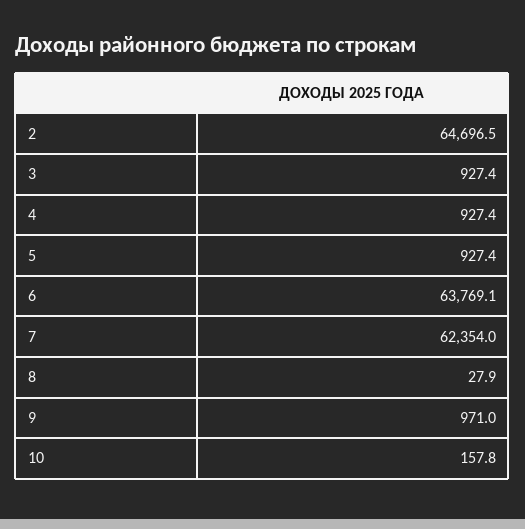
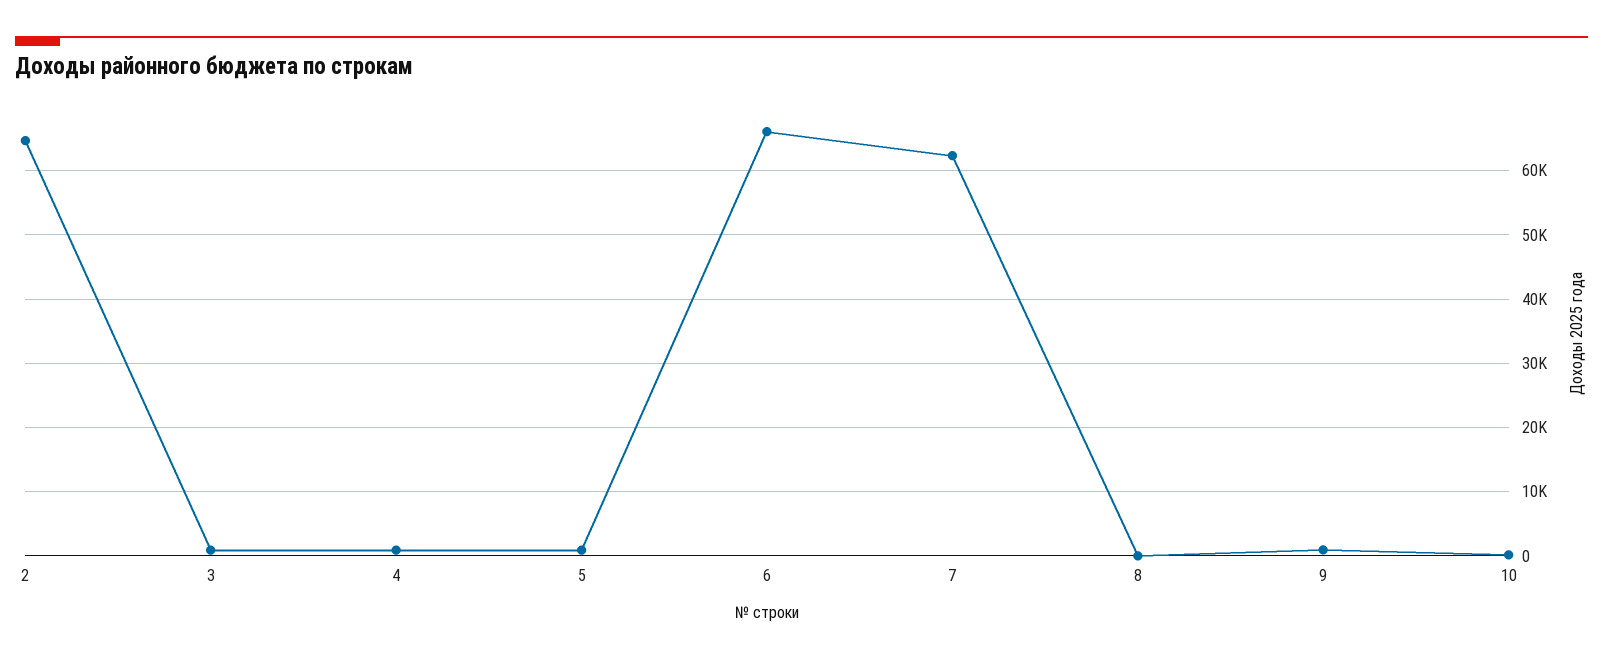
6: 63769.1 -> 66000

